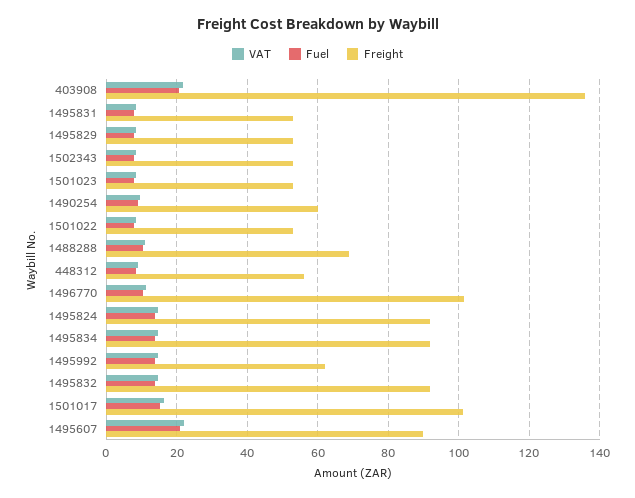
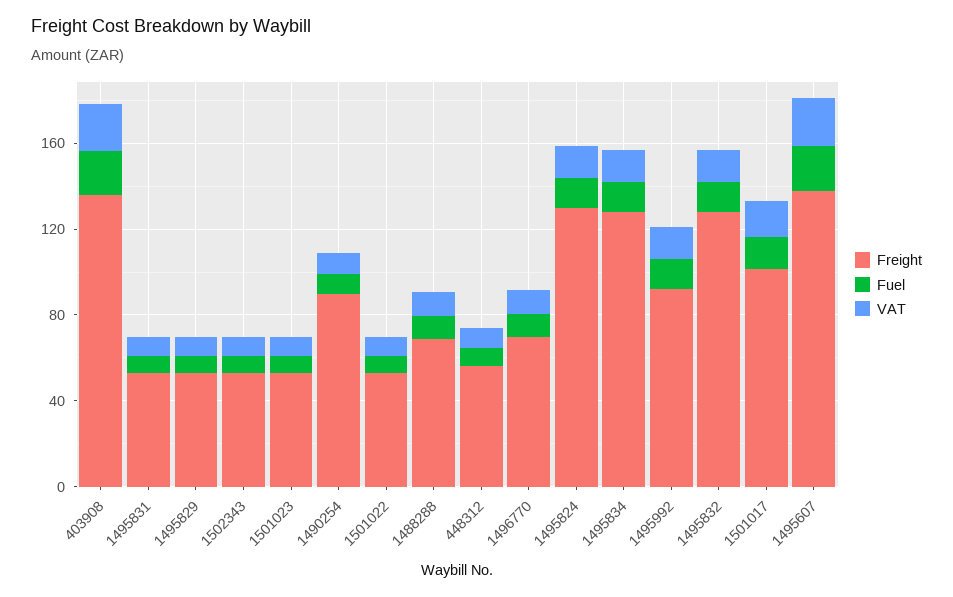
Freight, 1490254: 60 -> 90
Freight, 1496770: 102 -> 70
Freight, 1495824: 92 -> 130
Freight, 1495834: 92 -> 130
Freight, 1495992: 62 -> 90
Freight, 1495832: 92 -> 130
Freight, 1495607: 90 -> 140

